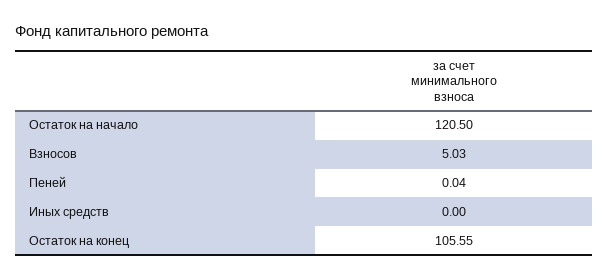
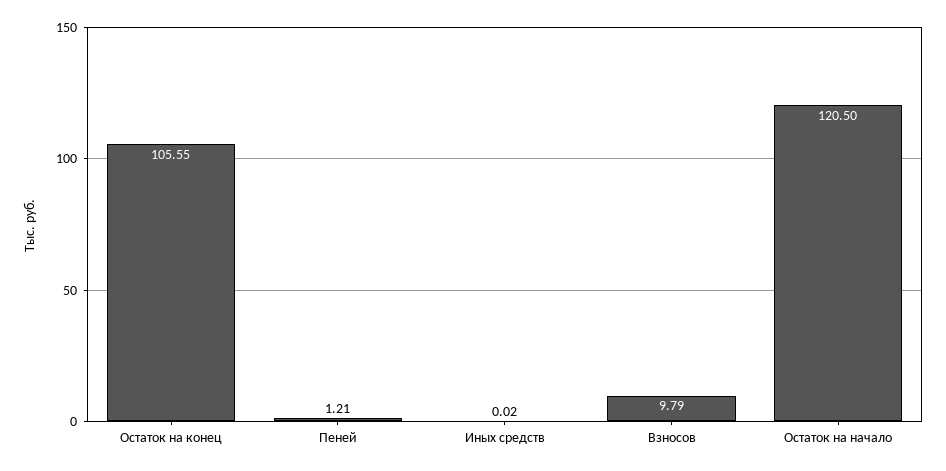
Взносов: 5.03 -> 9.79
Пеней: 0.04 -> 1.21
Иных средств: 0 -> 0.02

